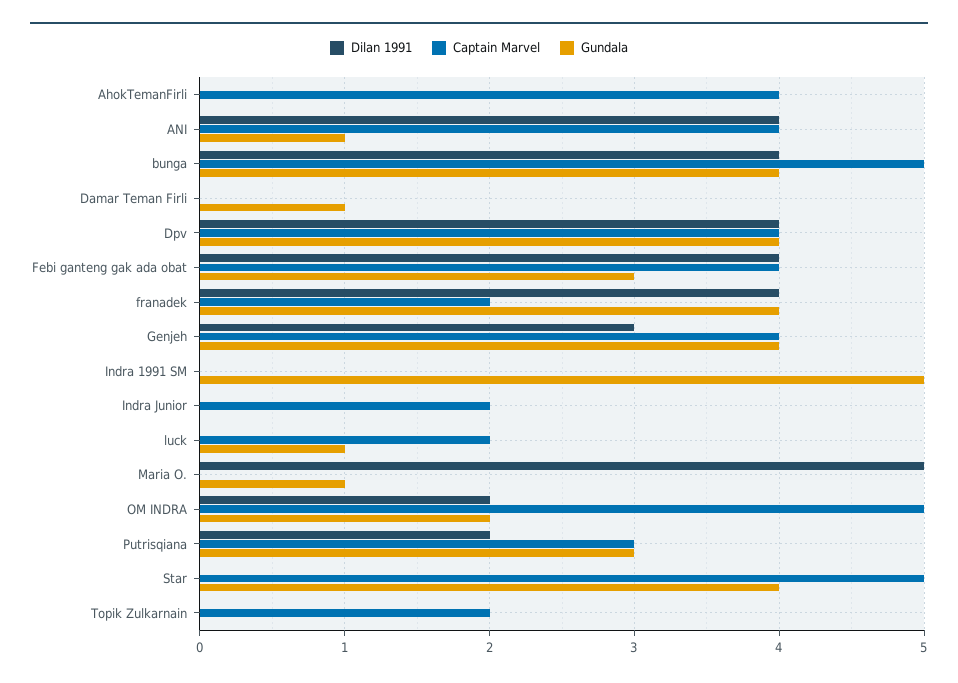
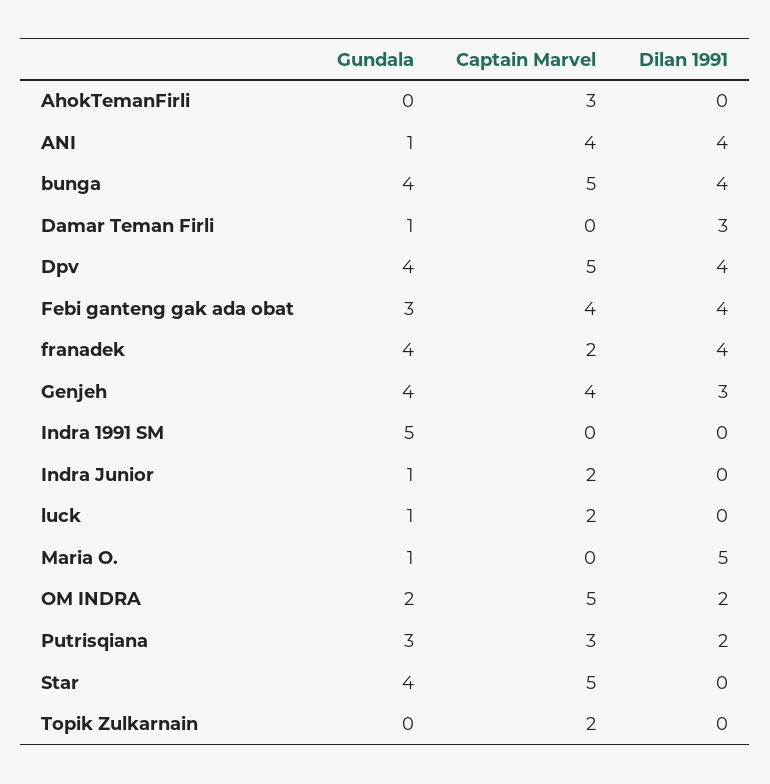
Captain Marvel, AhokTemanFirli: 4 -> 3
Dilan 1991, Damar Teman Firli: 0 -> 3
Captain Marvel, Dpv: 4 -> 5
Gundala, Indra Junior: 0 -> 1

